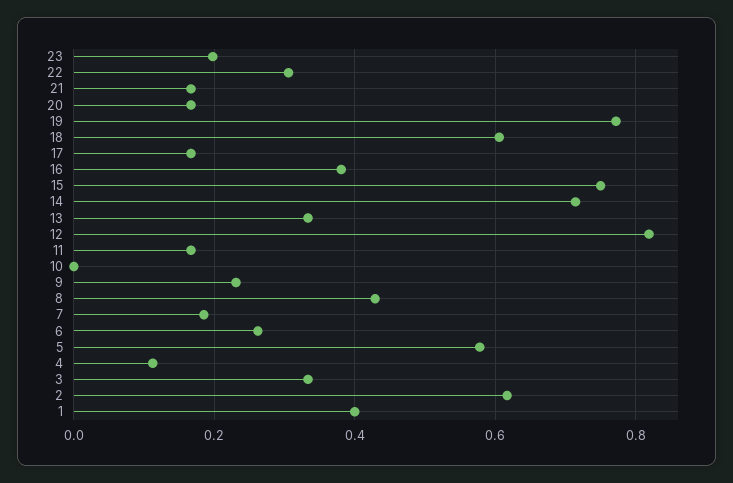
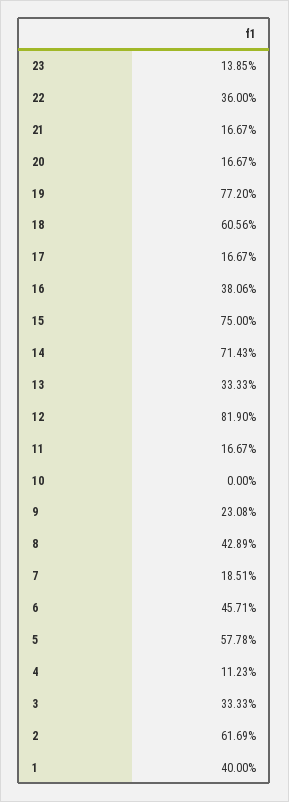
23: 0.2 -> 0.1385
22: 0.3 -> 0.36
6: 0.26 -> 0.4571

